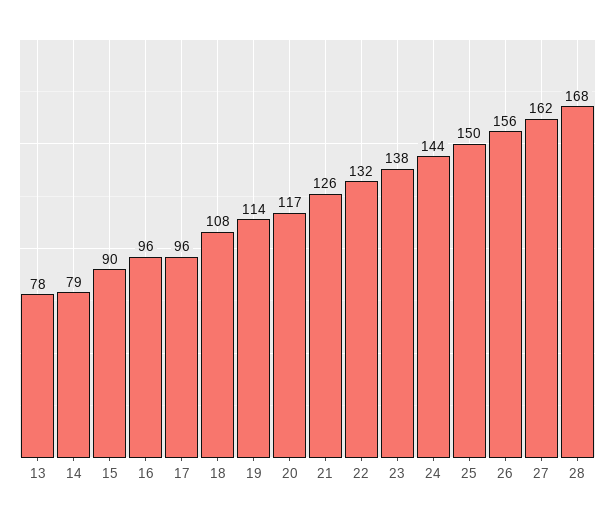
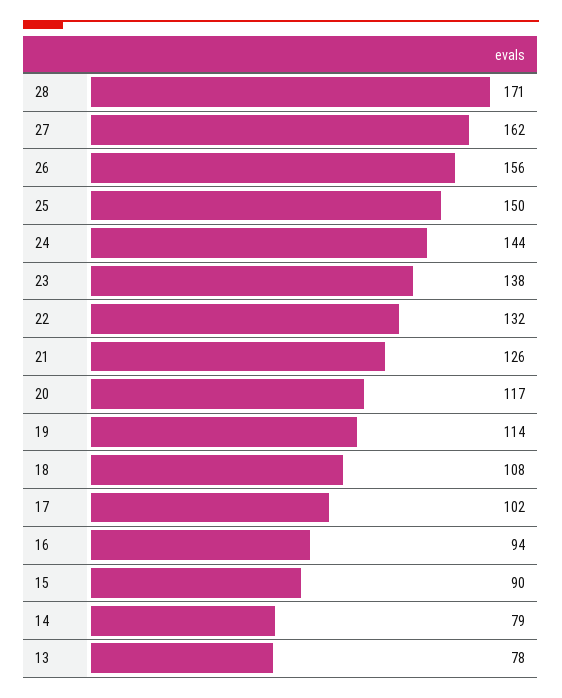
16: 96 -> 94
17: 96 -> 102
28: 168 -> 171

